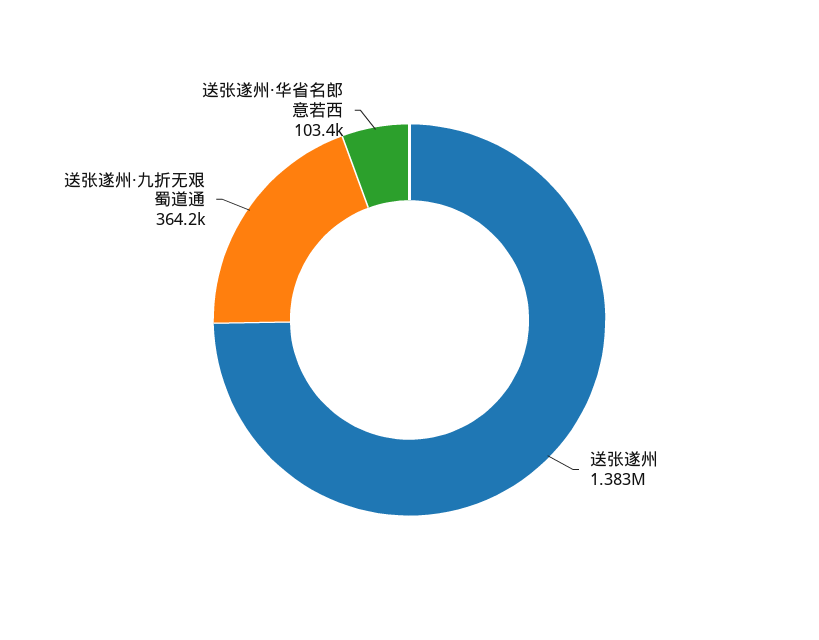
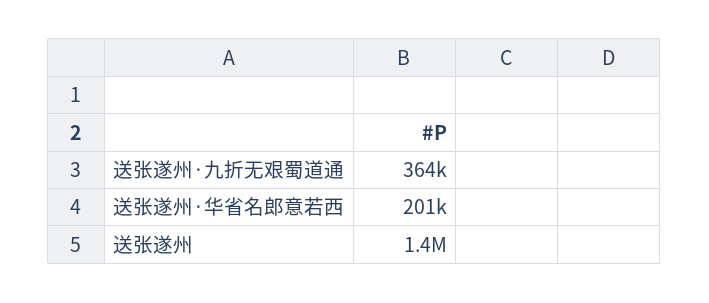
送张遂州·华省名郎意若西: 103400 -> 201000

